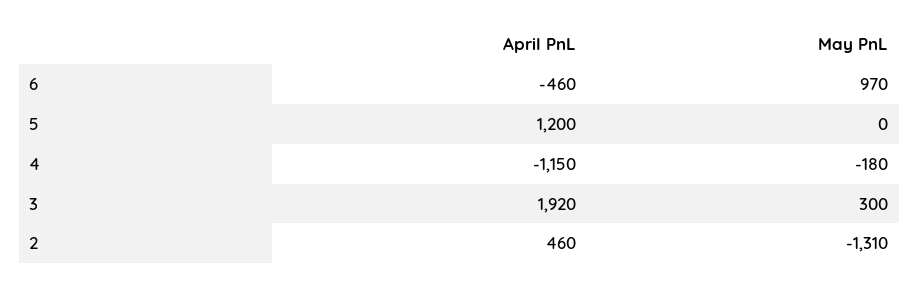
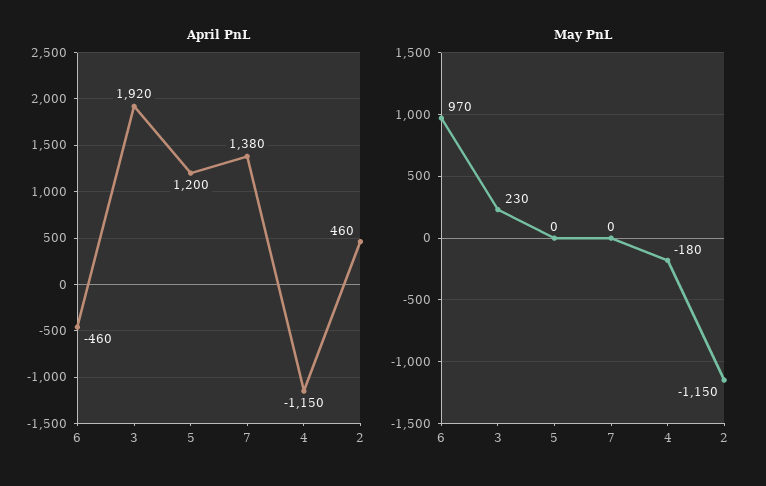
May PnL, 3: 300 -> 230
May PnL, 2: -1310 -> -1150
April PnL, 7: none -> 1380
May PnL, 7: none -> 0

